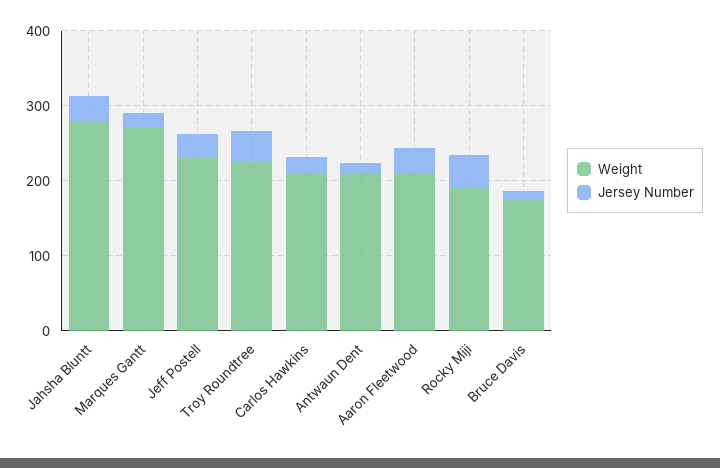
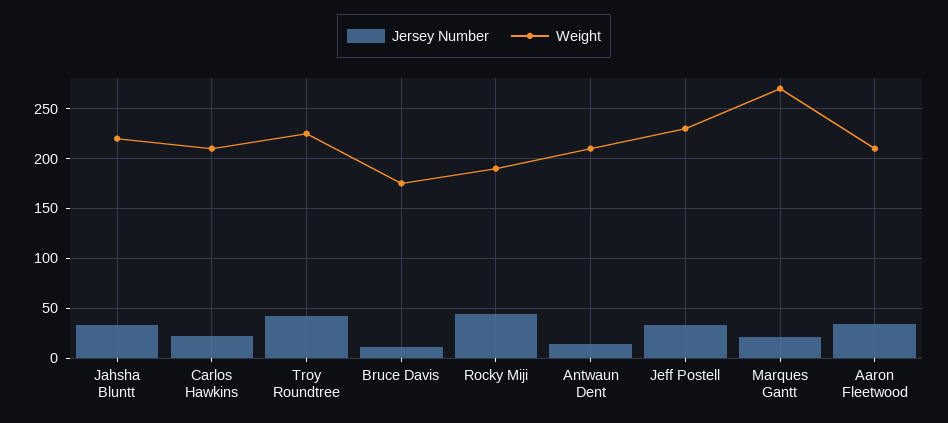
Weight, Jahsha Bluntt: 280 -> 220

